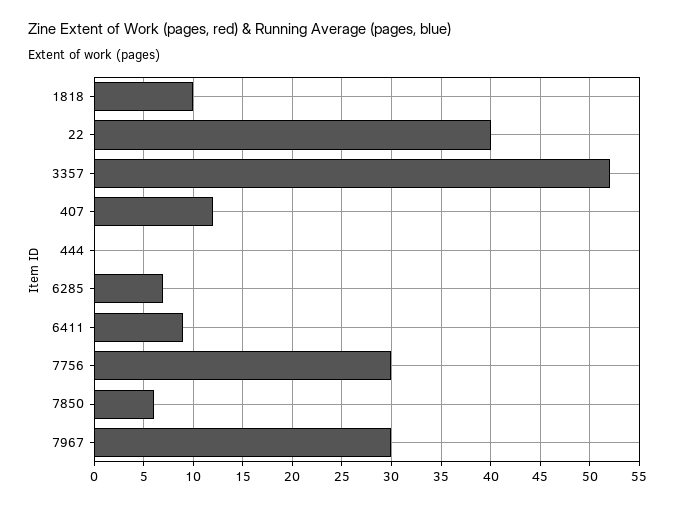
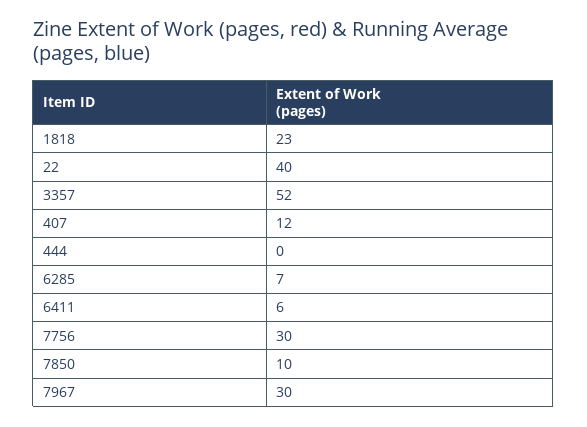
1818: 10 -> 23
6411: 9 -> 6
7850: 6 -> 10

